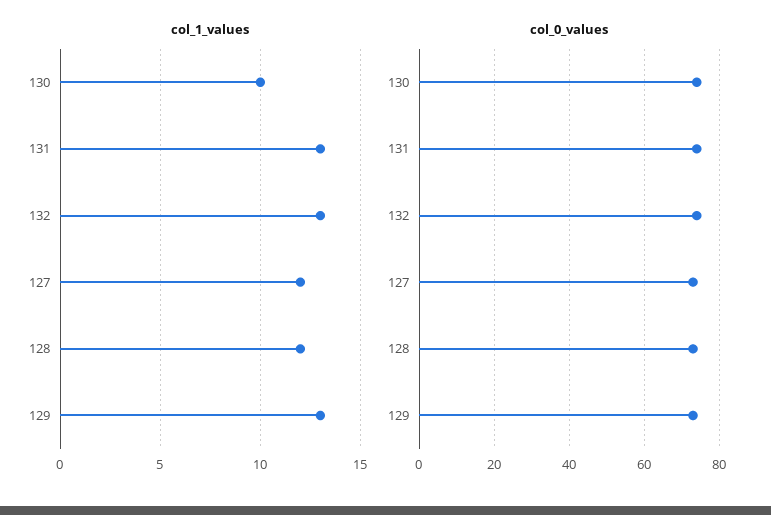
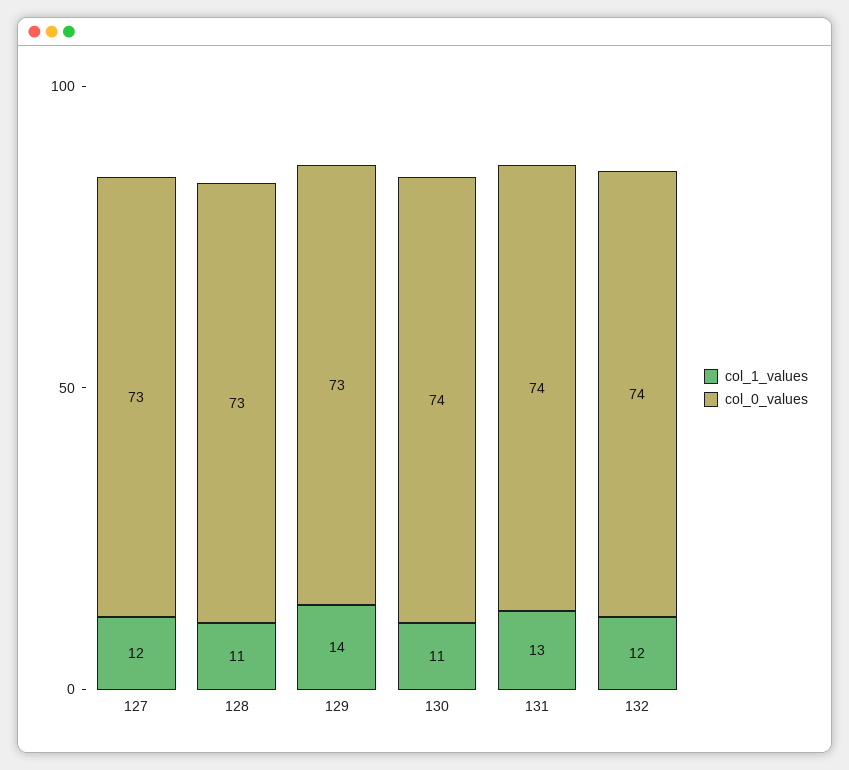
col_1_values, 130: 10 -> 11
col_1_values, 132: 13 -> 12
col_1_values, 128: 12 -> 11
col_1_values, 129: 13 -> 14

